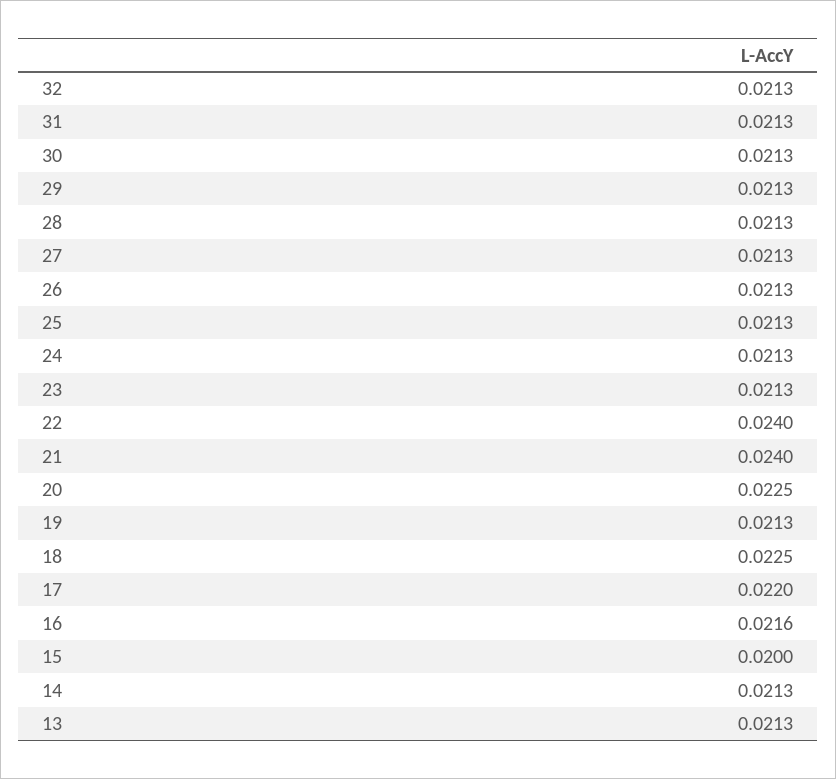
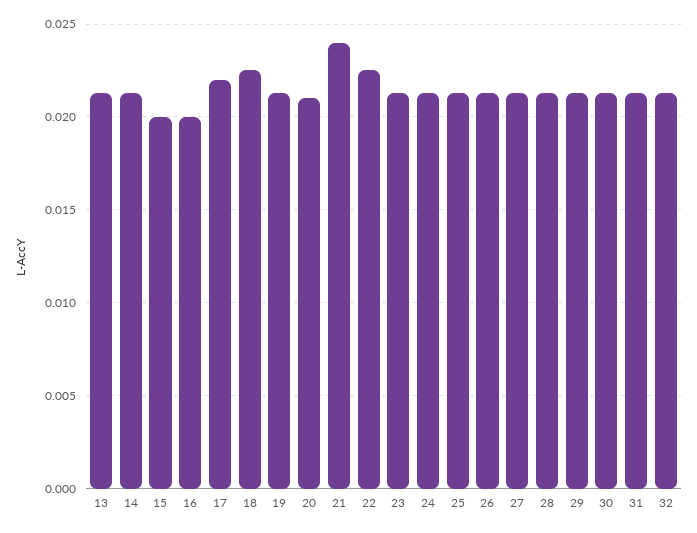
22: 0.024 -> 0.0225
20: 0.0225 -> 0.021
16: 0.0216 -> 0.02

